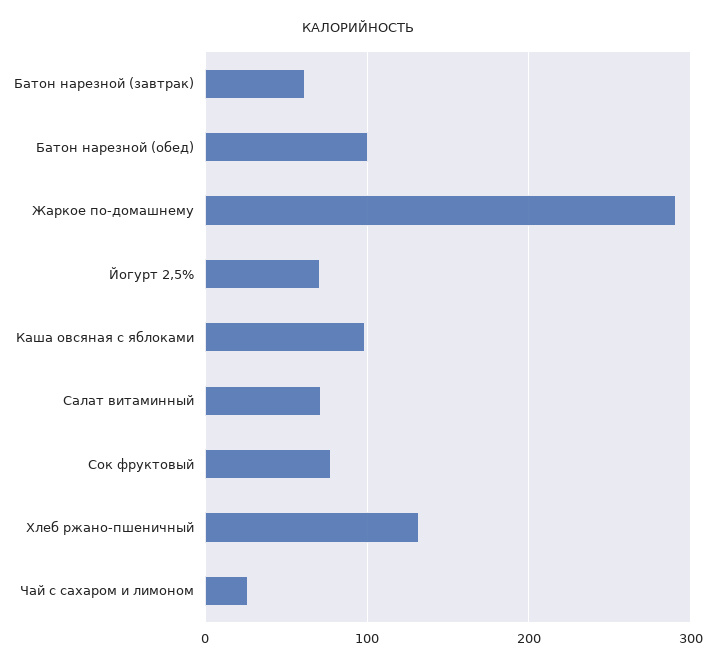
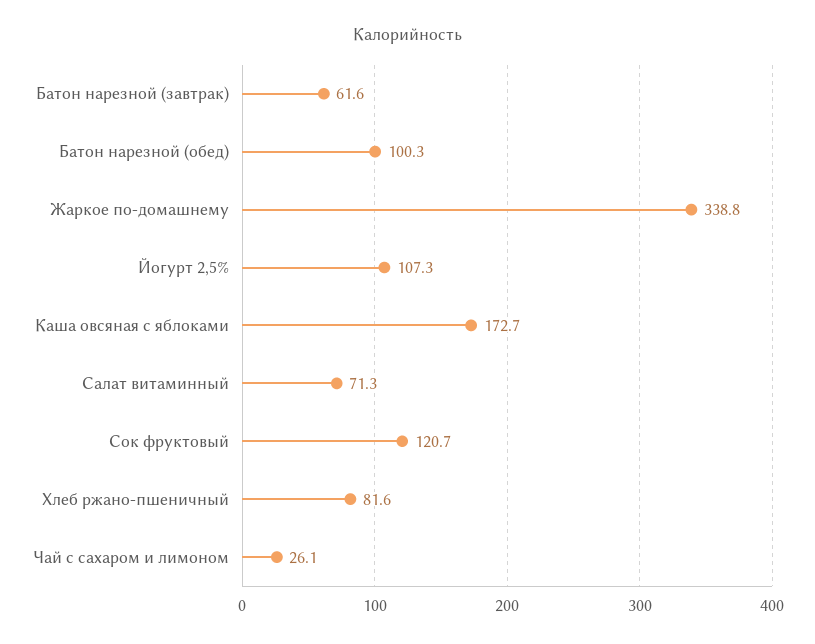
Жаркое по-домашнему: 290 -> 338.8
Йогурт 2,5%: 70 -> 107.3
Каша овсяная с яблоками: 100 -> 172.7
Сок фруктовый: 80 -> 120.7
Хлеб ржано-пшеничный: 130 -> 81.6

